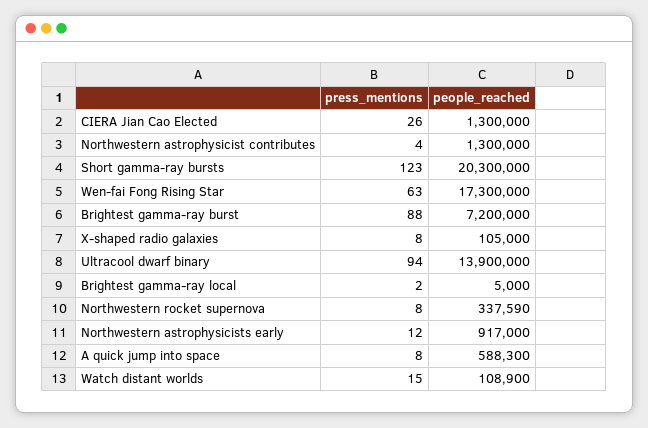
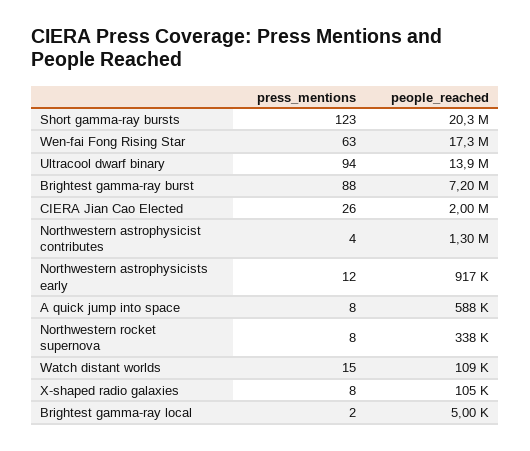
people_reached, CIERA Jian Cao Elected: 1300000 -> 2000000

